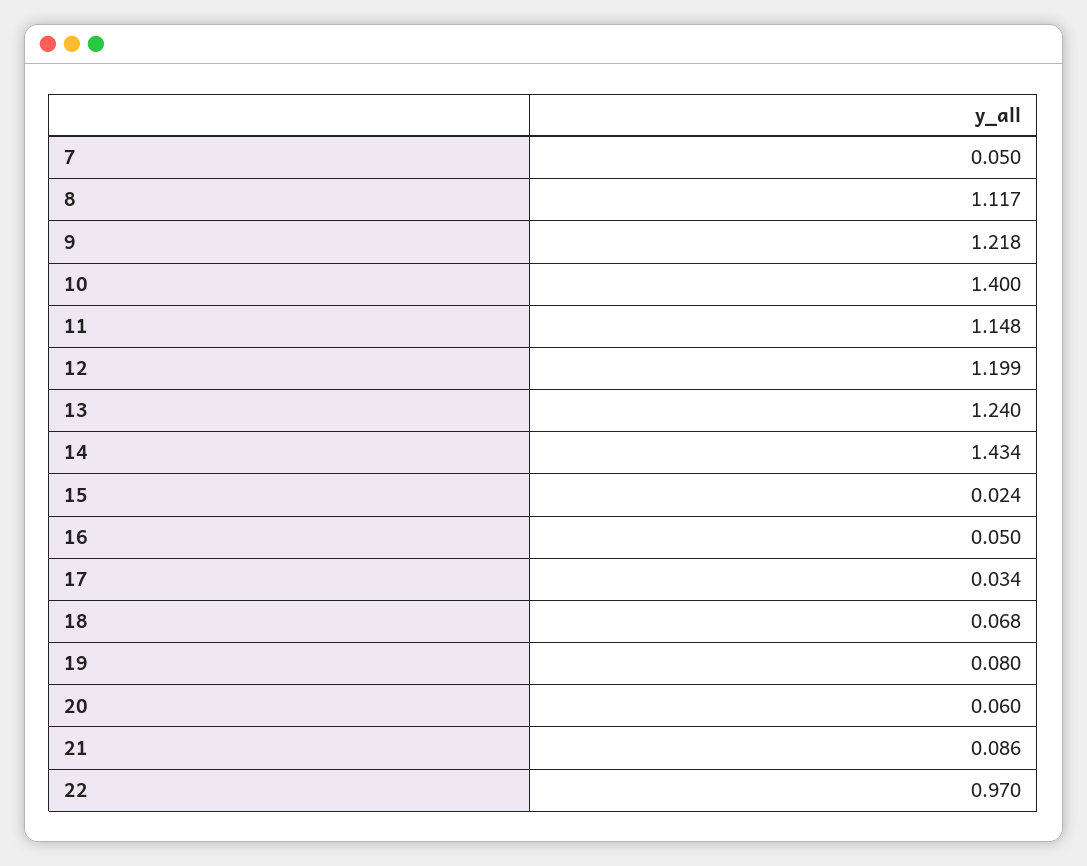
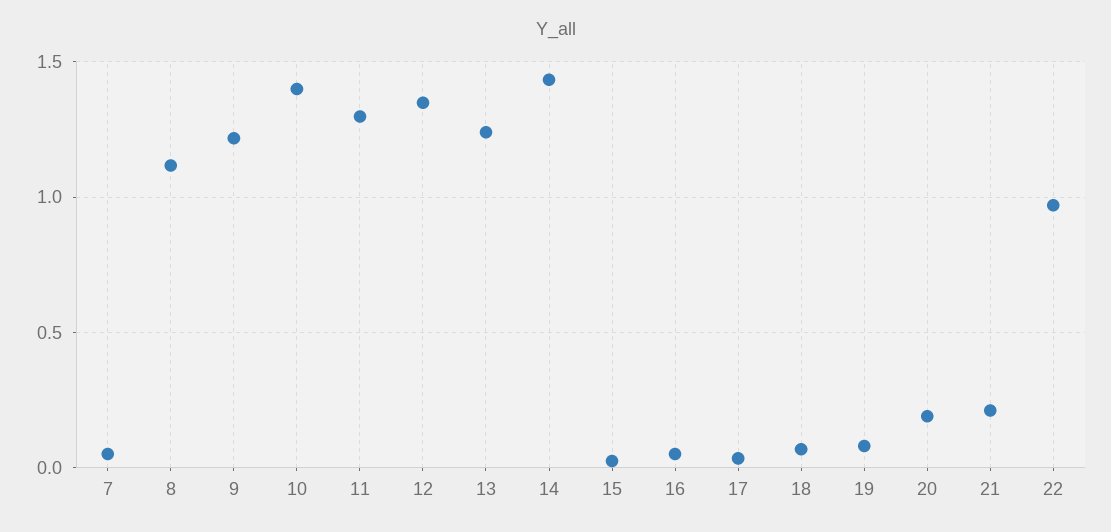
11: 1.148 -> 1.3
12: 1.199 -> 1.35
20: 0.06 -> 0.2
21: 0.086 -> 0.2

